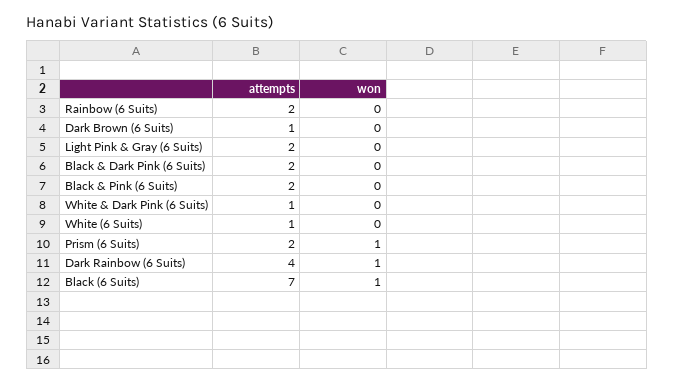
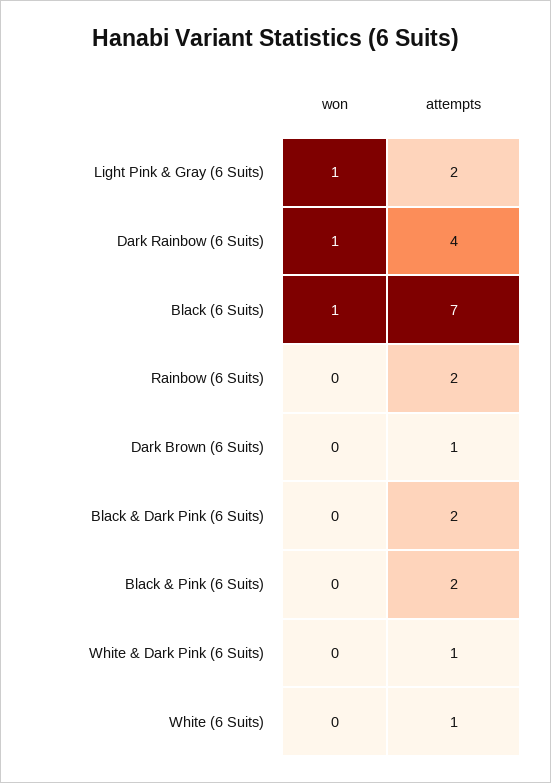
won, Light Pink & Gray (6 Suits): 0 -> 1
attempts, Prism (6 Suits): 2 -> none
won, Prism (6 Suits): 1 -> none

